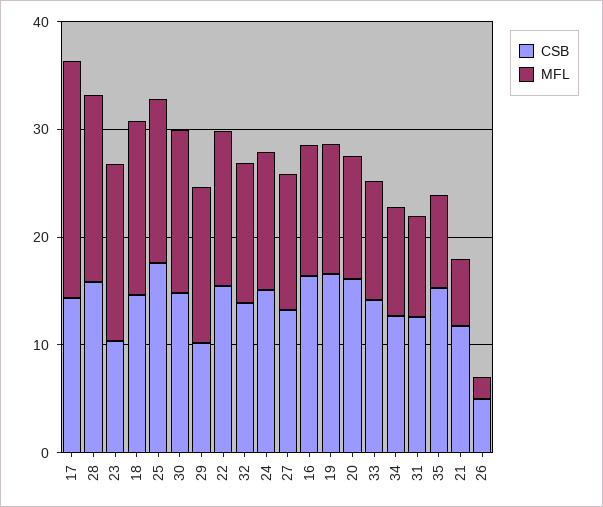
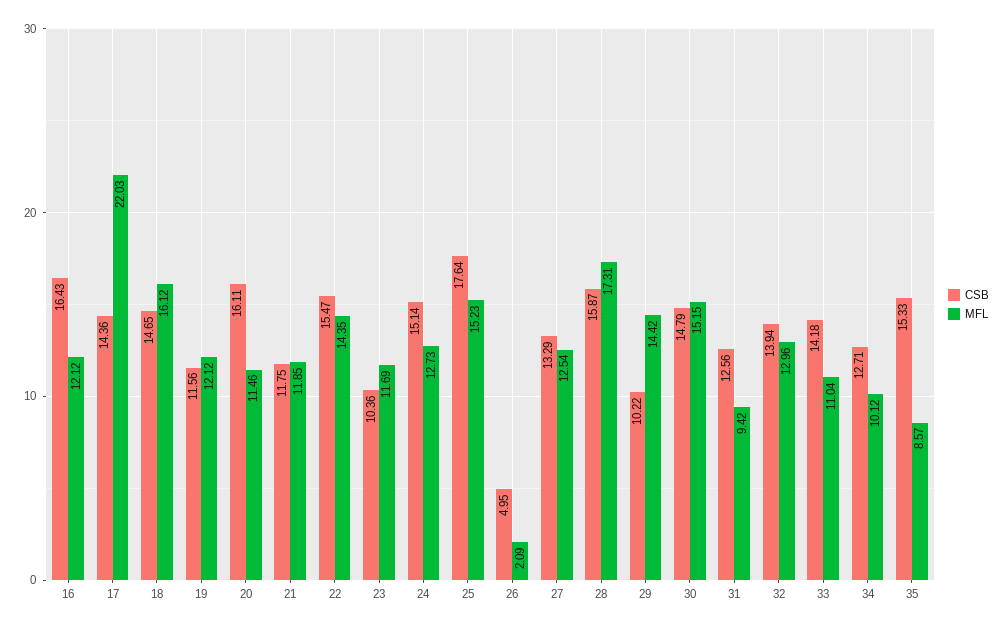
MFL, 23: 16 -> 11.69
CSB, 19: 16 -> 11.56
MFL, 21: 6 -> 11.85

